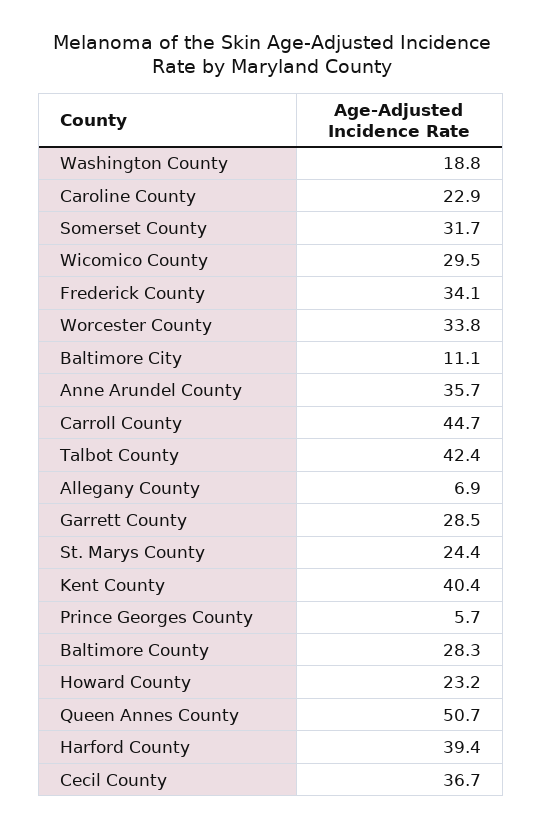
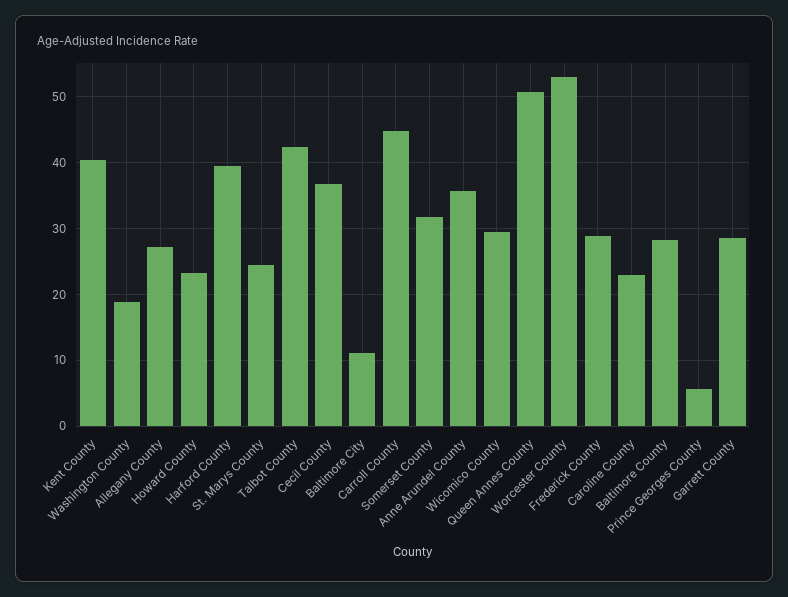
Frederick County: 34.1 -> 29
Worcester County: 33.8 -> 53
Allegany County: 6.9 -> 27

